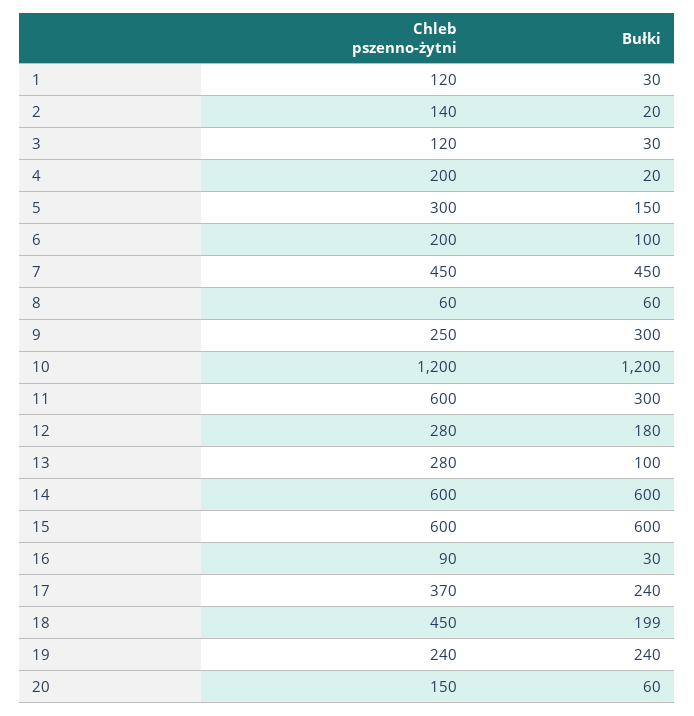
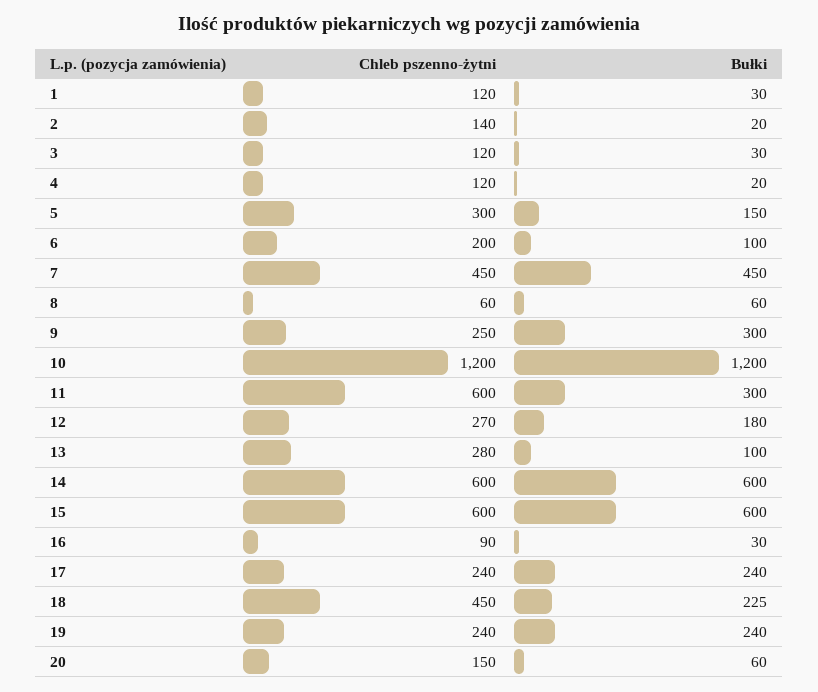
Chleb pszenno-żytni, 4: 200 -> 120
Chleb pszenno-żytni, 12: 280 -> 270
Chleb pszenno-żytni, 17: 370 -> 240
Bułki, 18: 199 -> 225

